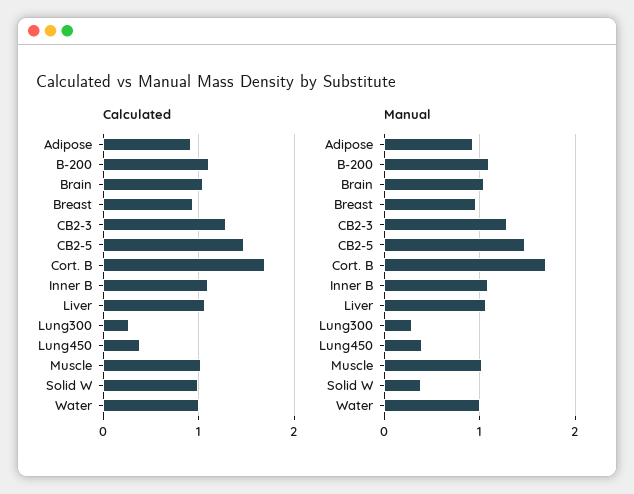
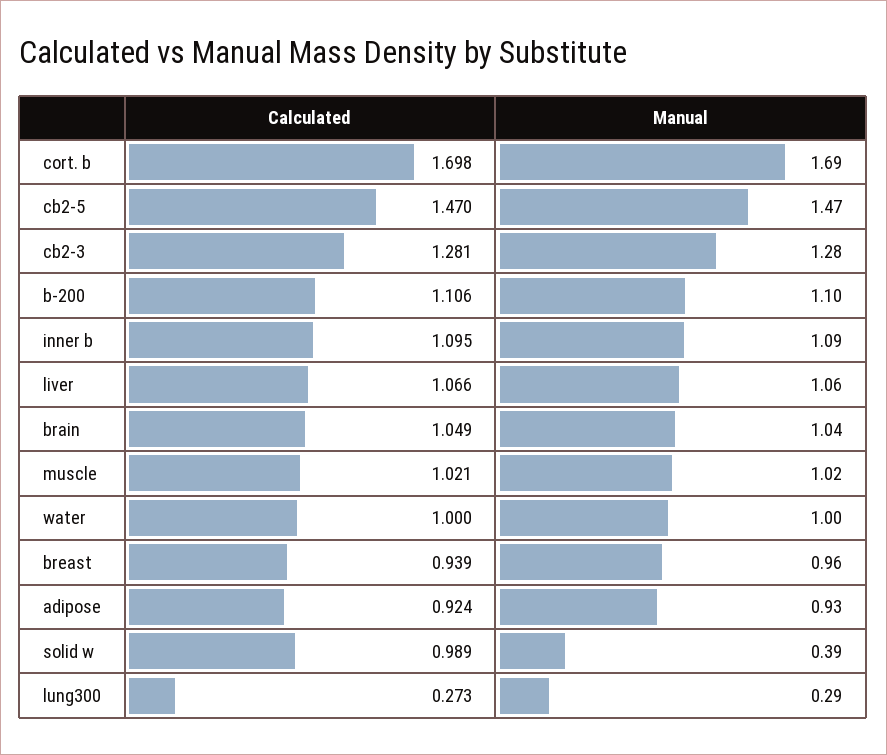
Calculated, Lung450: 0.4 -> none
Manual, Lung450: 0.4 -> none

